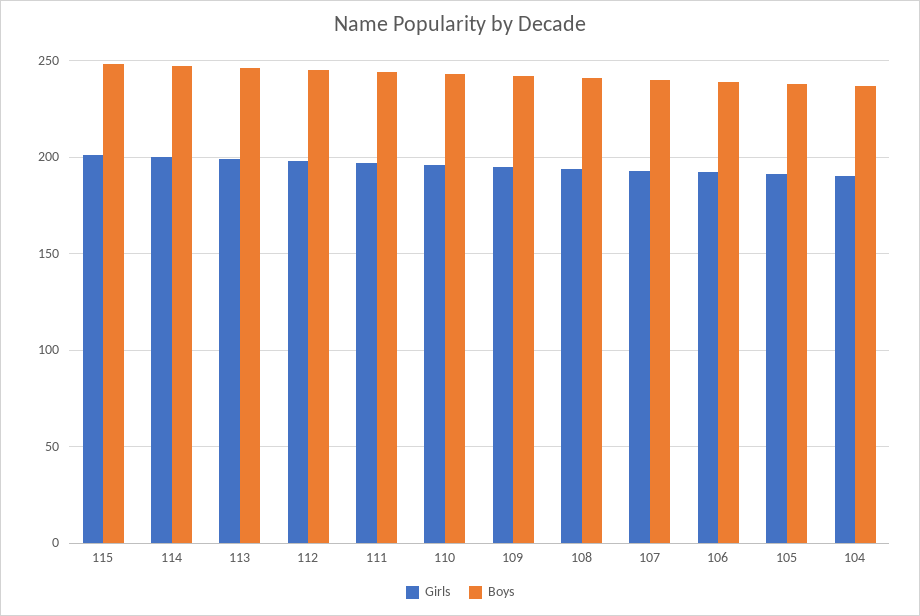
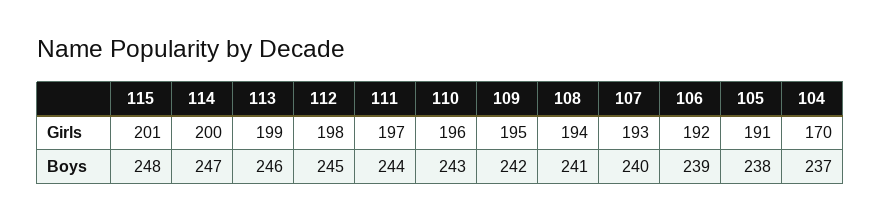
Girls, 104: 190 -> 170

